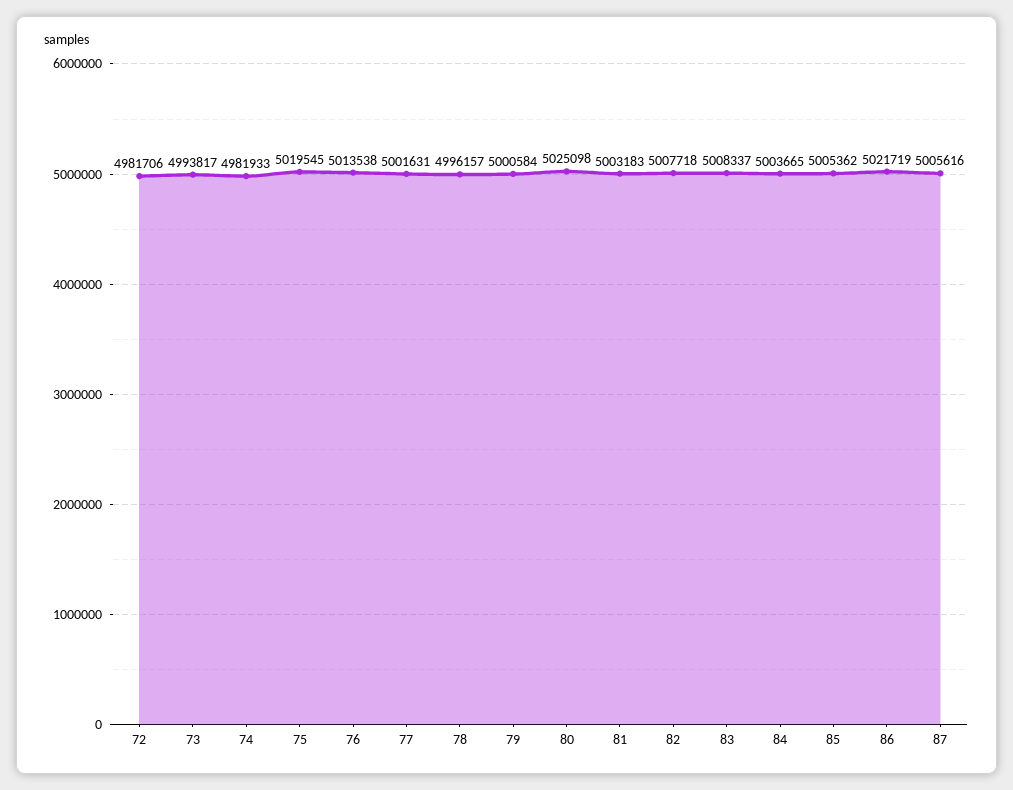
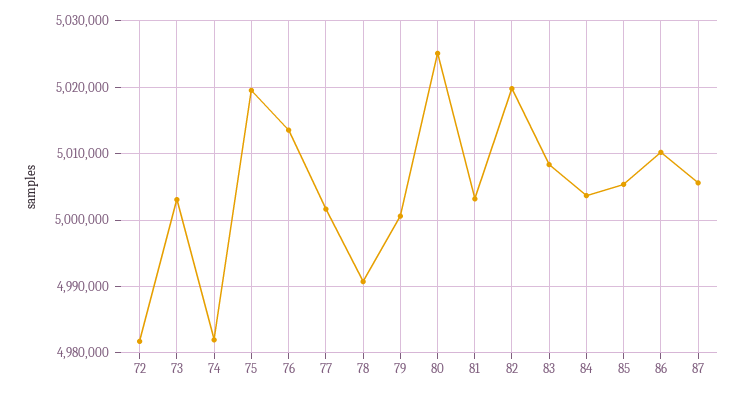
73: 4993817 -> 5003000
78: 4996157 -> 4991000
82: 5007718 -> 5020000
86: 5021719 -> 5010000

